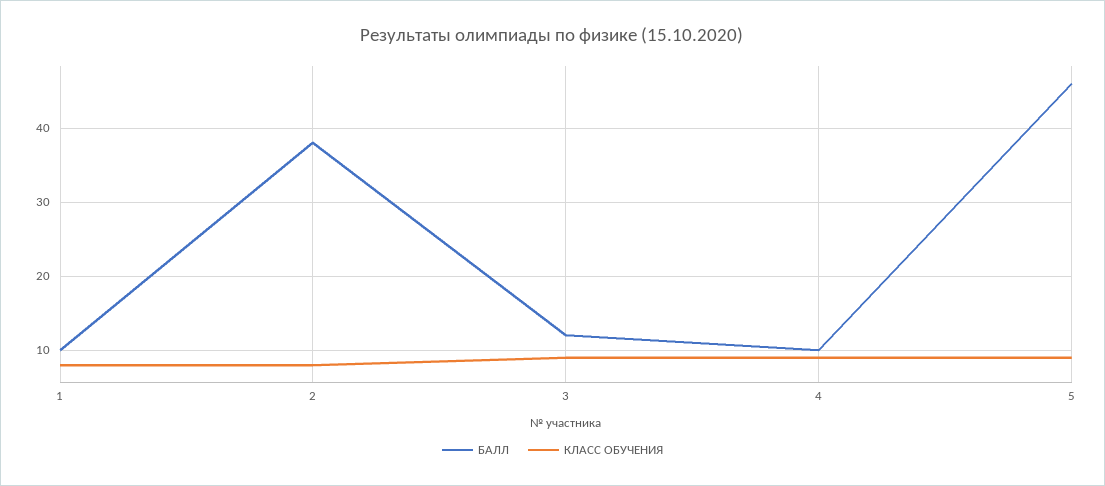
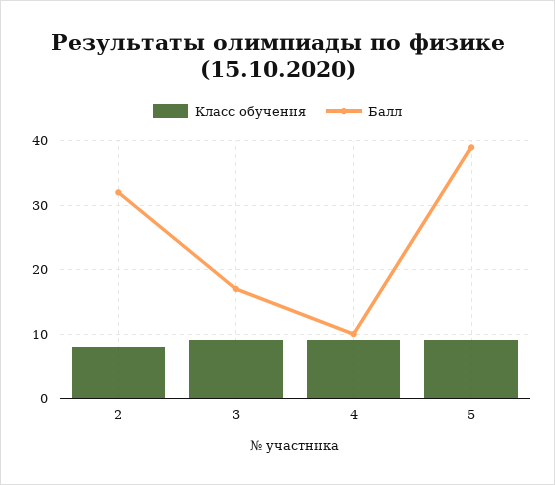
БАЛЛ, 1: 10 -> none
КЛАСС ОБУЧЕНИЯ, 1: 8 -> none
БАЛЛ, 2: 38 -> 32
БАЛЛ, 3: 12 -> 17
БАЛЛ, 5: 46 -> 39

